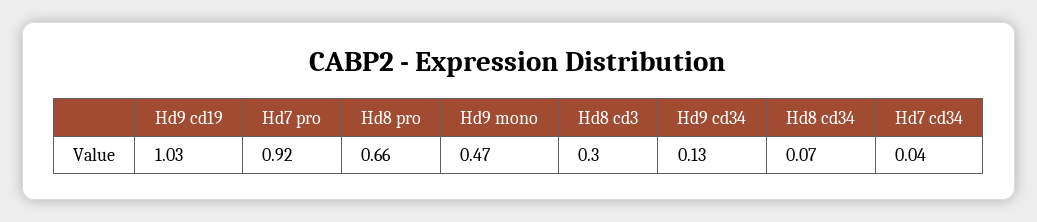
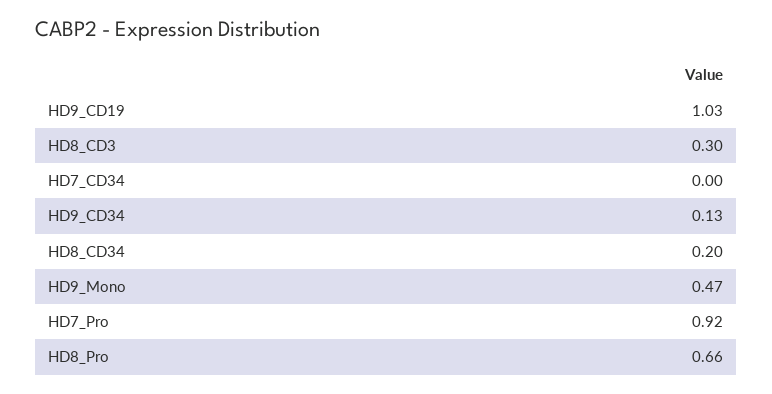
Hd8 cd34: 0.07 -> 0.2
Hd7 cd34: 0.04 -> 0

